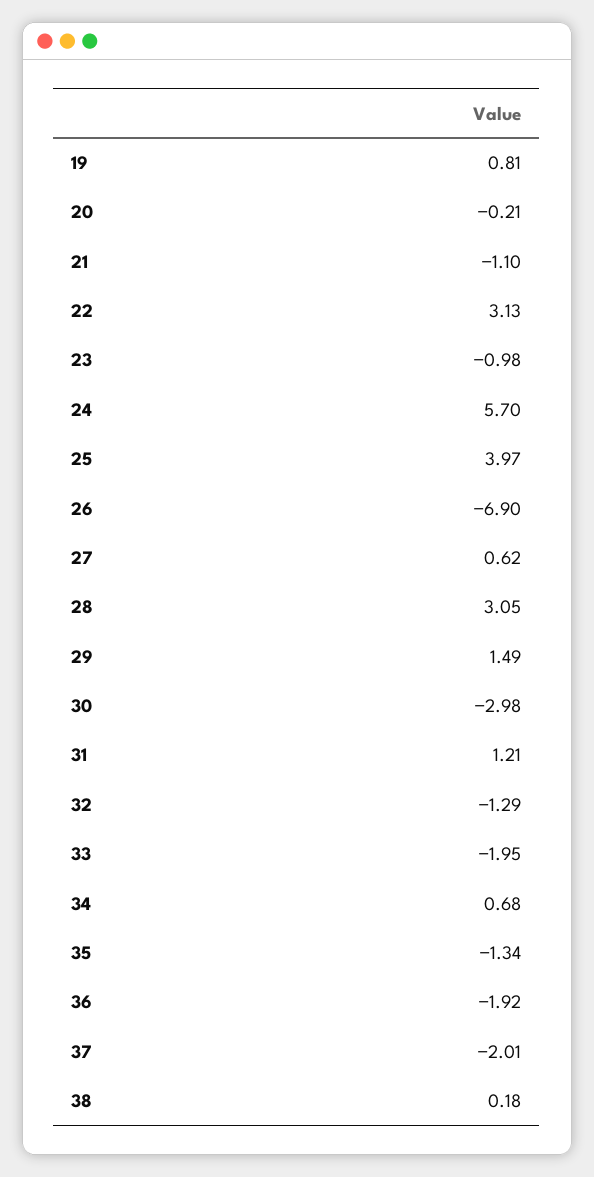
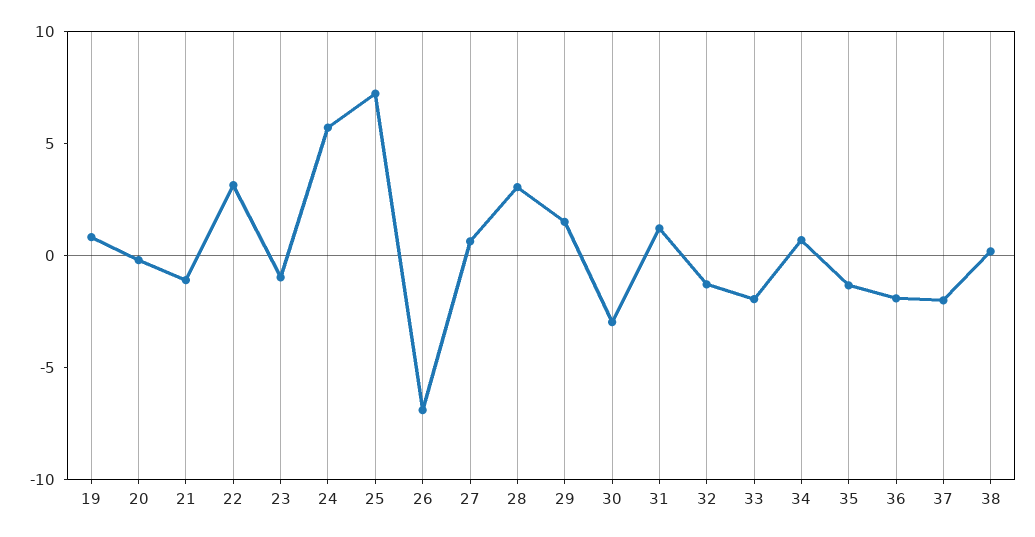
25: 3.97 -> 7

